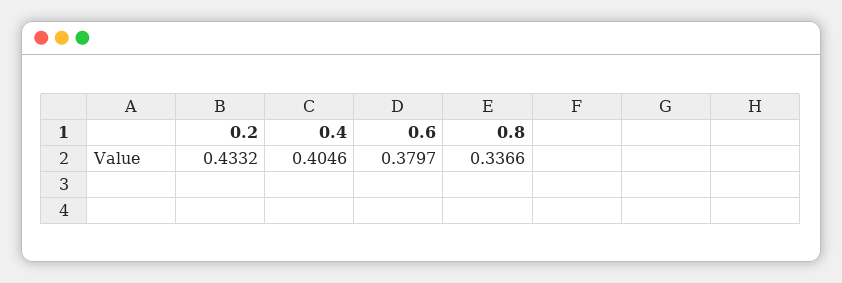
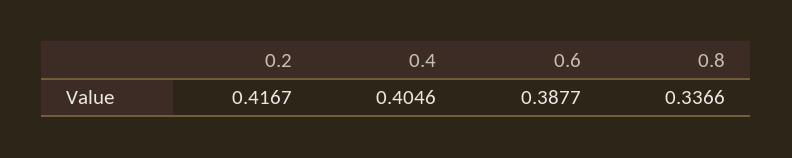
0.2: 0.4332 -> 0.4167
0.6: 0.3797 -> 0.3877

